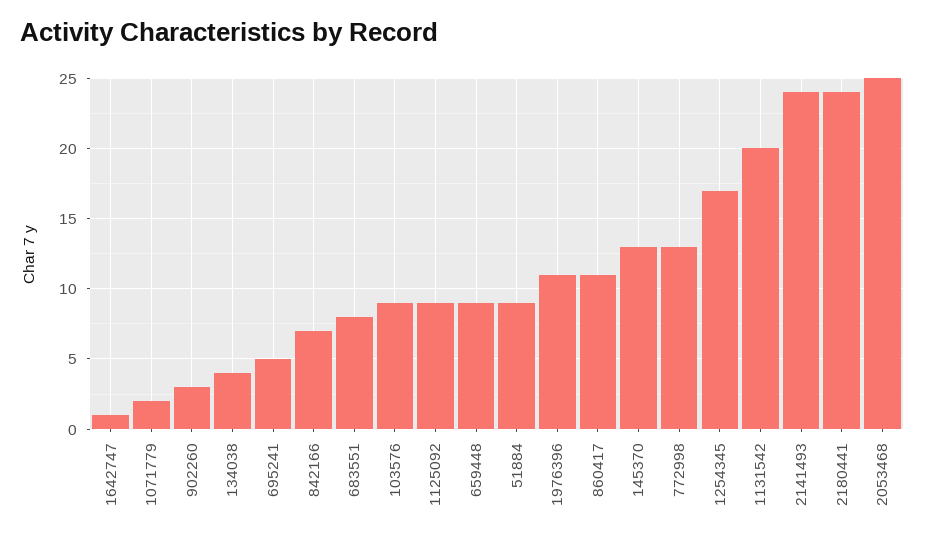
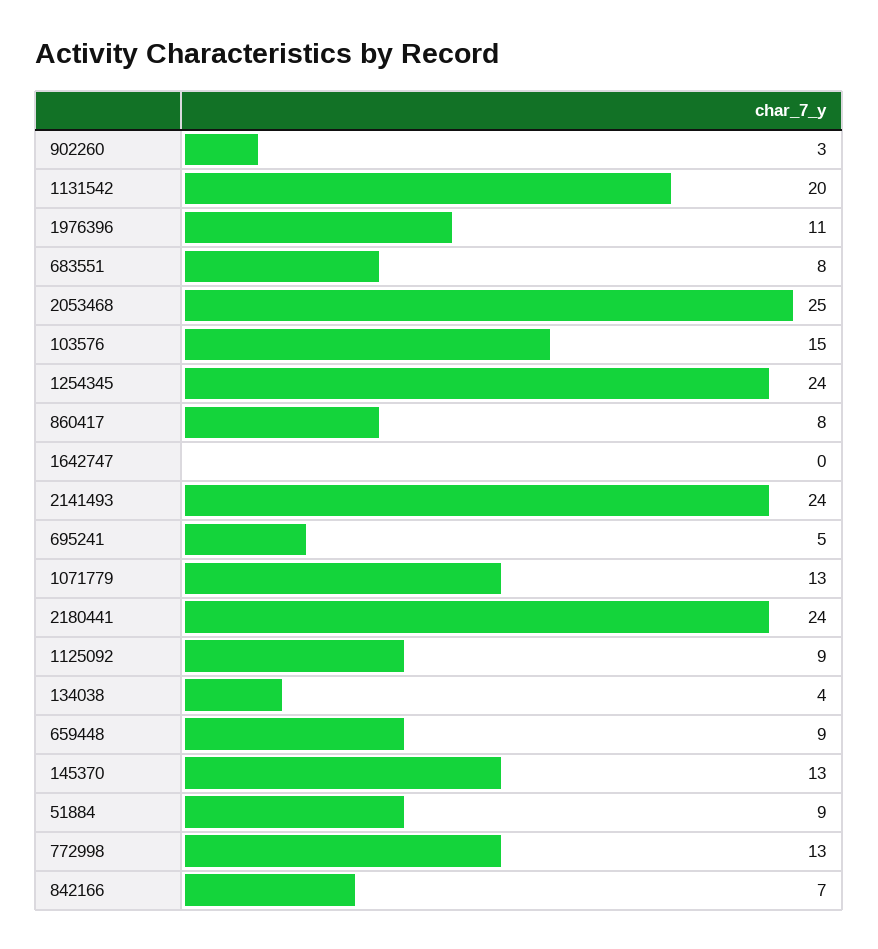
1642747: 1 -> 0
1071779: 2 -> 13
103576: 9 -> 15
860417: 11 -> 8
1254345: 17 -> 24

